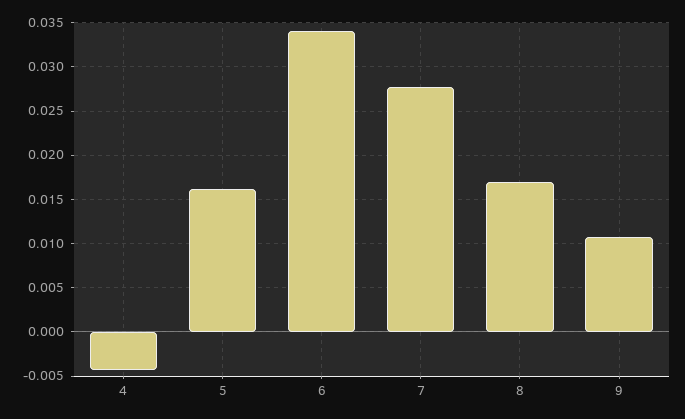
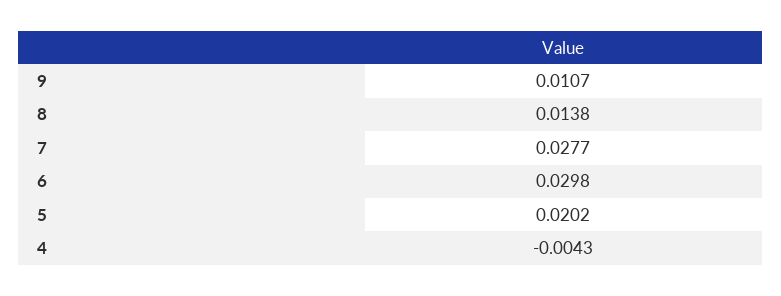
5: 0.016 -> 0.0202
6: 0.034 -> 0.0298
8: 0.017 -> 0.0138

